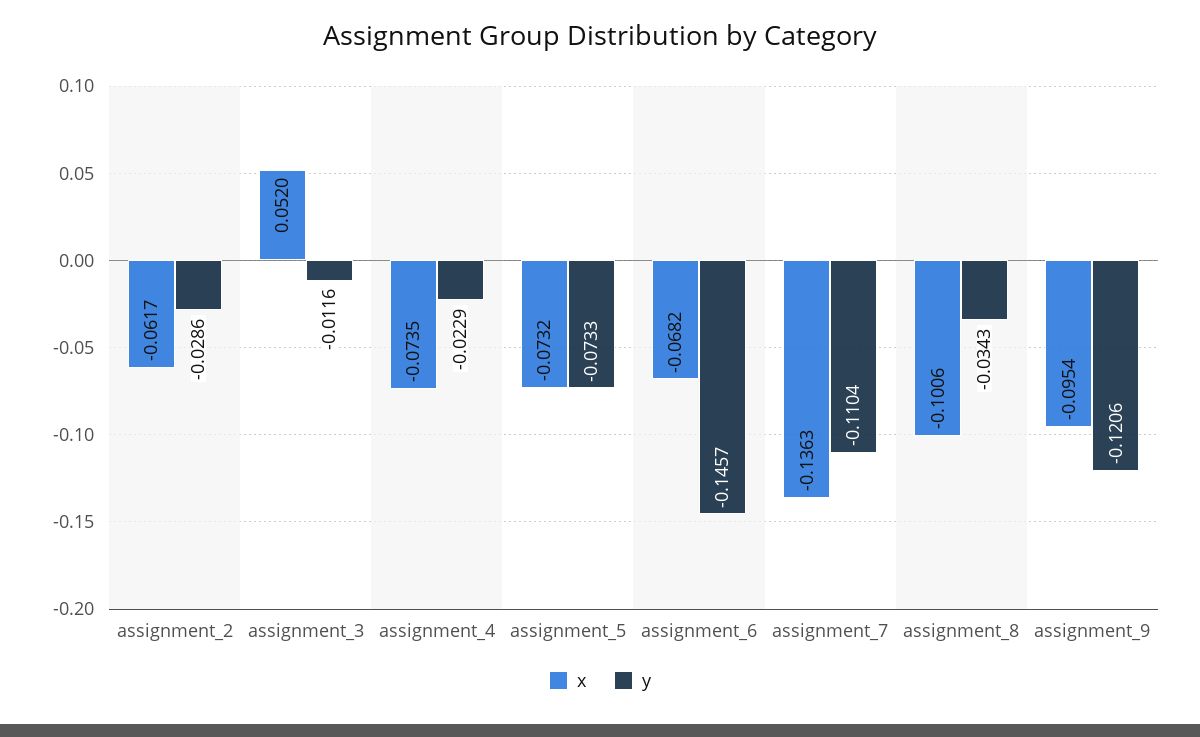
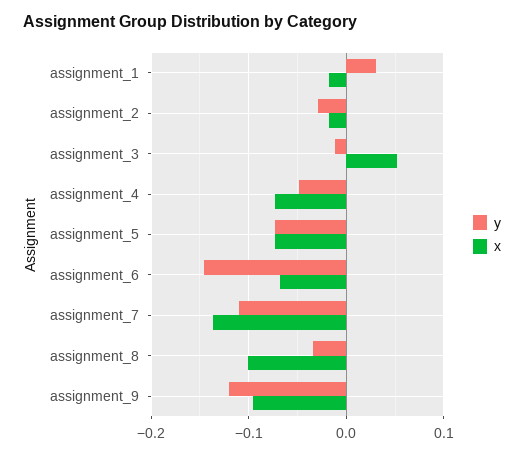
x, assignment_2: -0.0617 -> -0.02
y, assignment_4: -0.0229 -> -0.05
y, assignment_1: none -> 0.03
x, assignment_1: none -> -0.02

